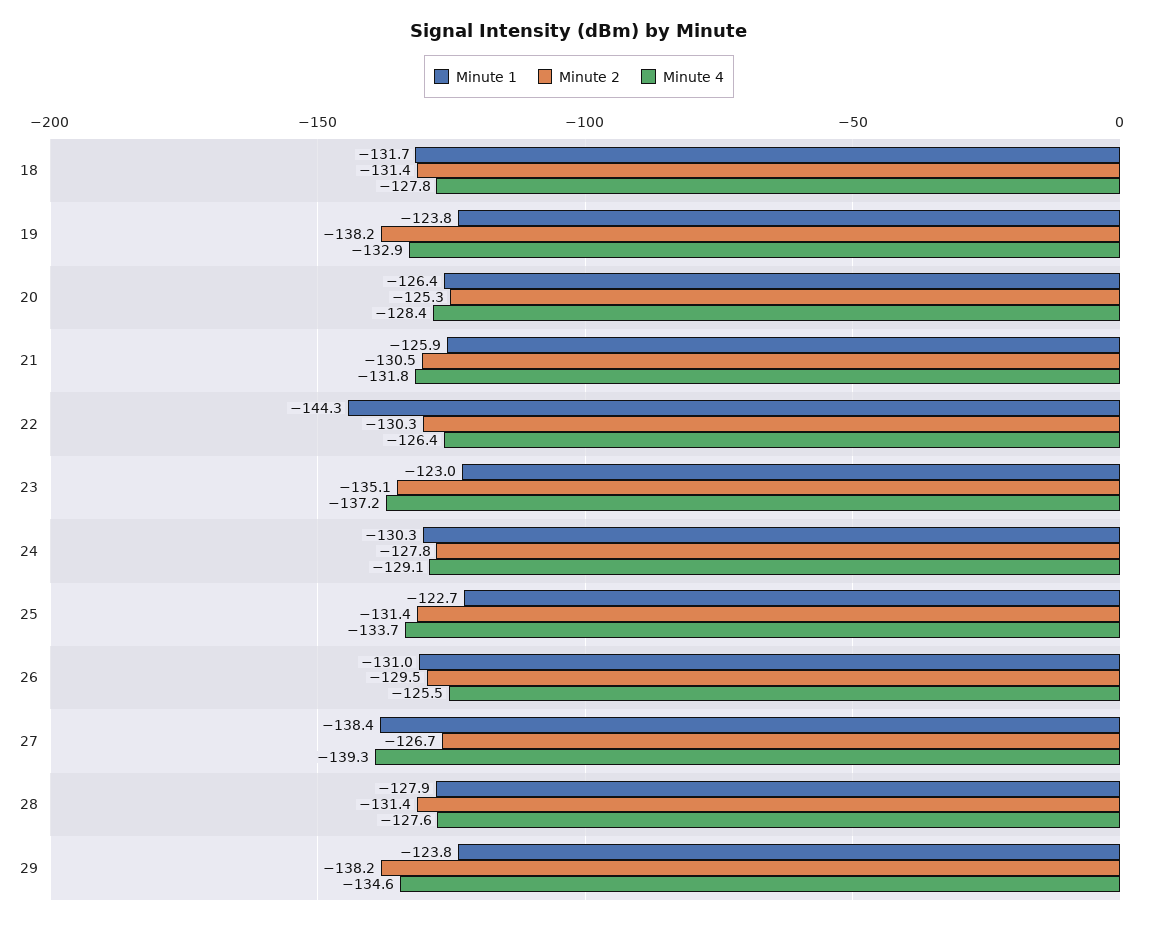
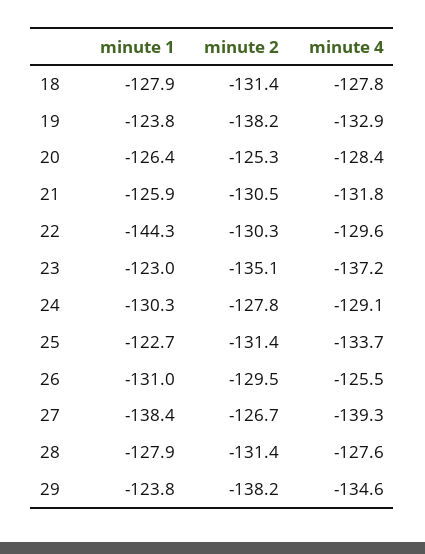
Minute 1, 18: -131.7 -> -127.9
Minute 4, 22: -126.4 -> -129.6

